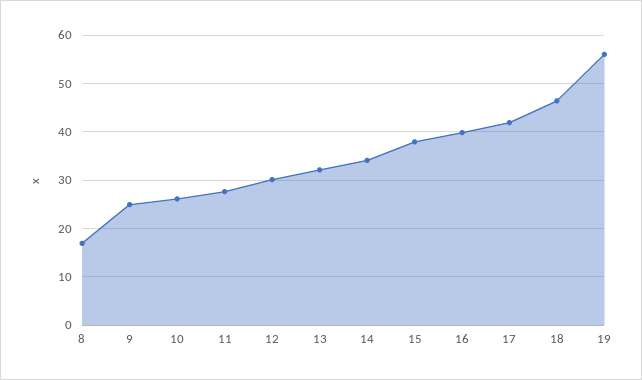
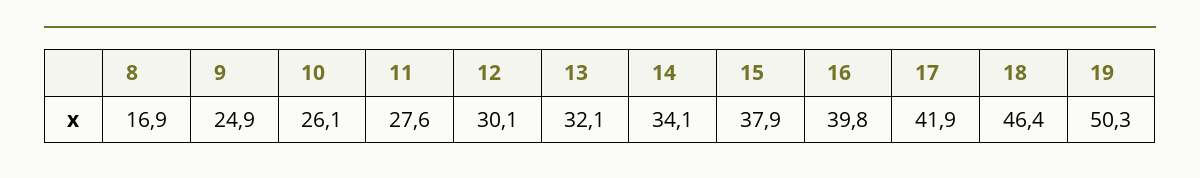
19: 56 -> 50.3

